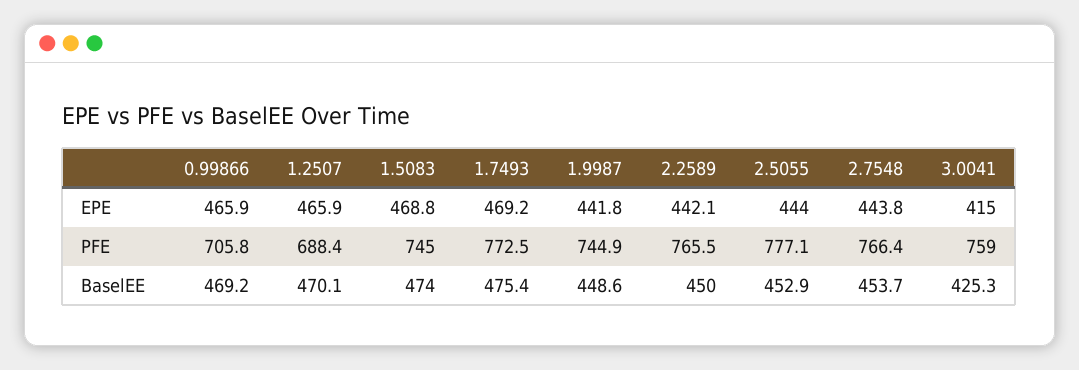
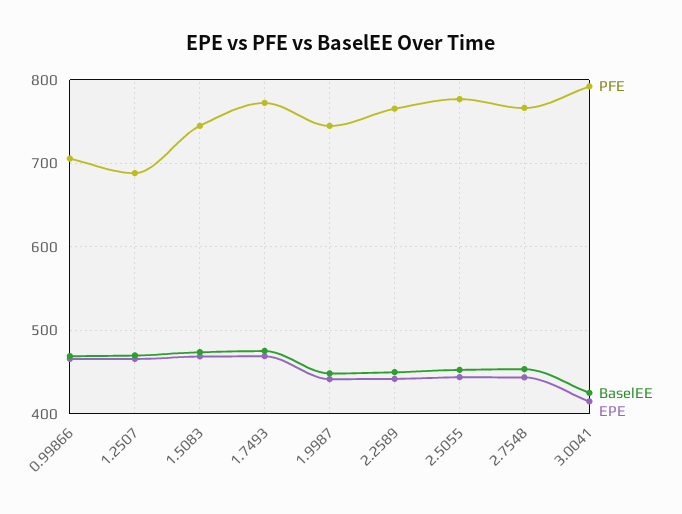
PFE, 3.0041: 759 -> 790

